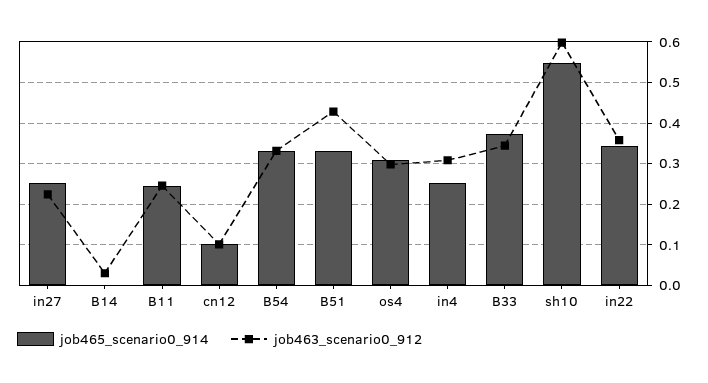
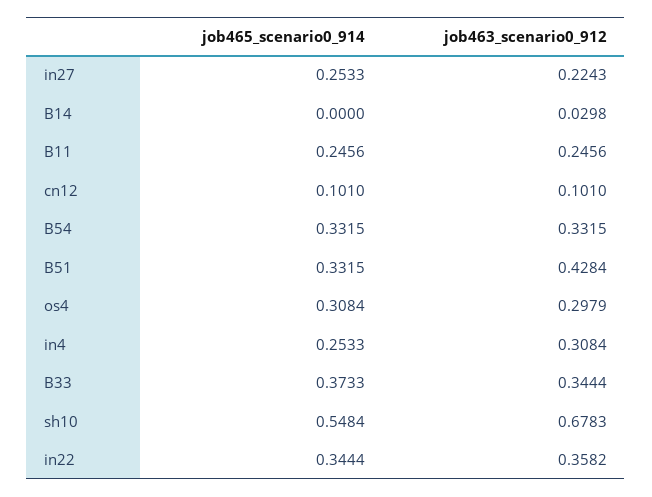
job463_scenario0_912, sh10: 0.6 -> 0.6783

